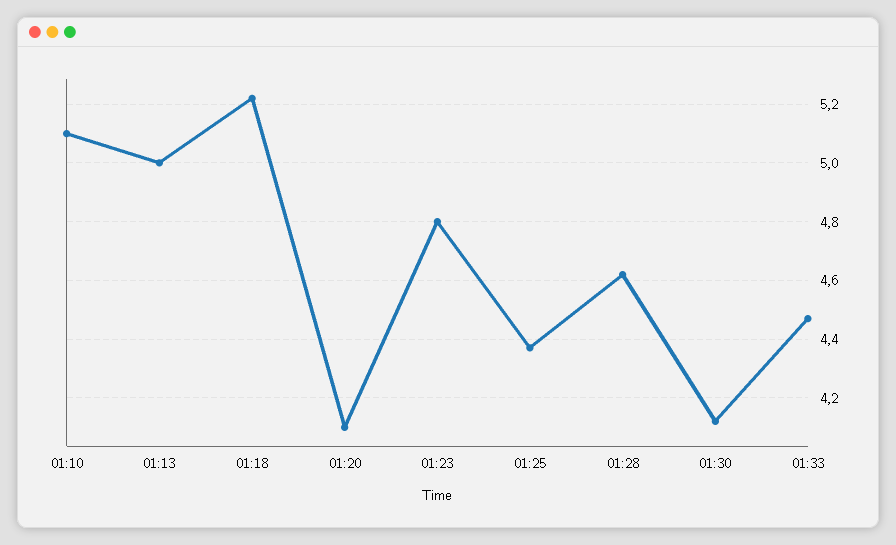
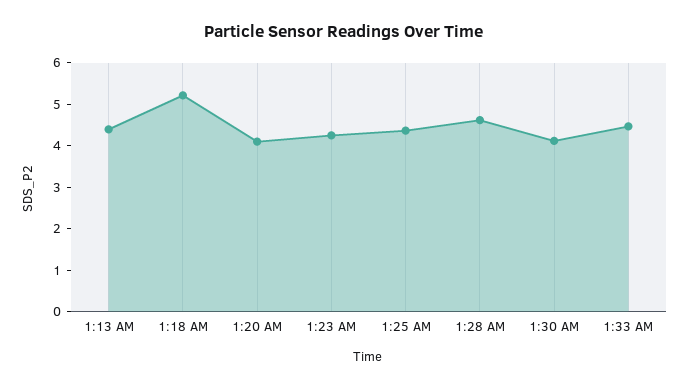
01:10: 5.1 -> none
01:13: 5 -> 4.4
01:23: 4.8 -> 4.2

